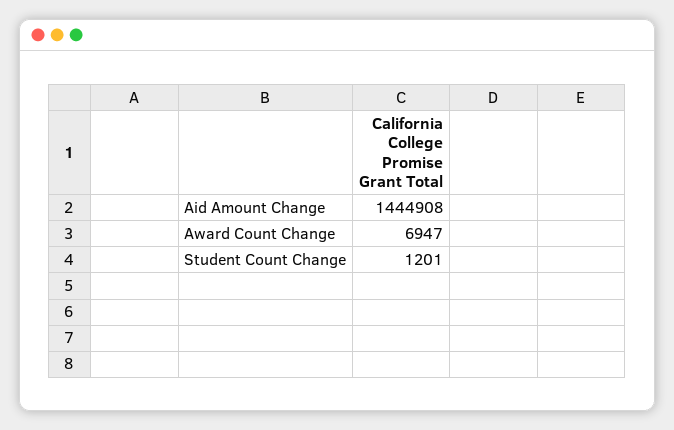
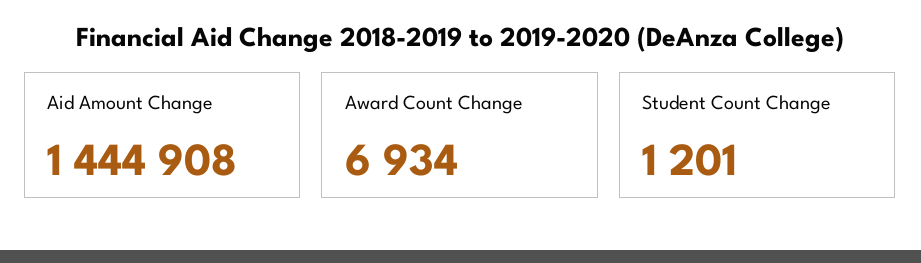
Award Count Change: 6947 -> 6934

